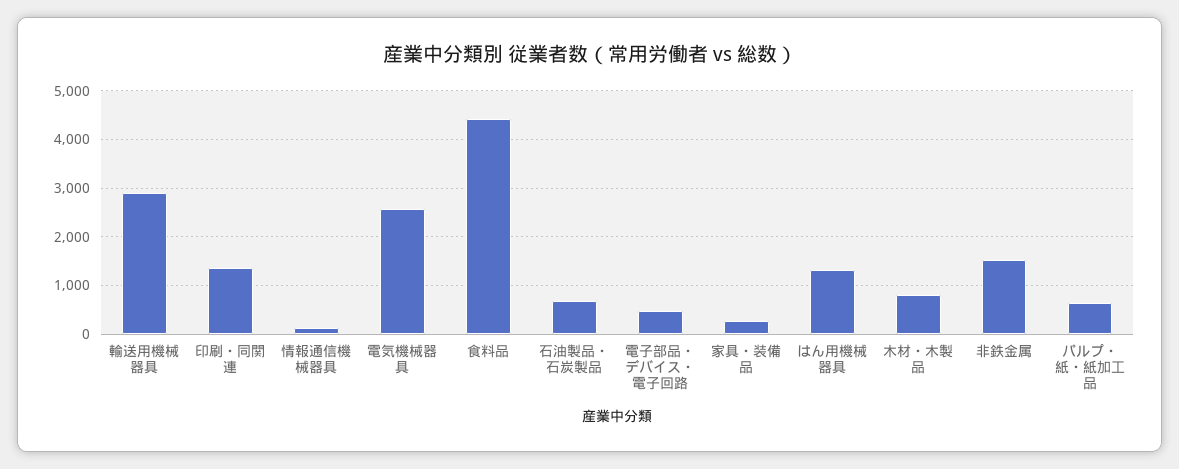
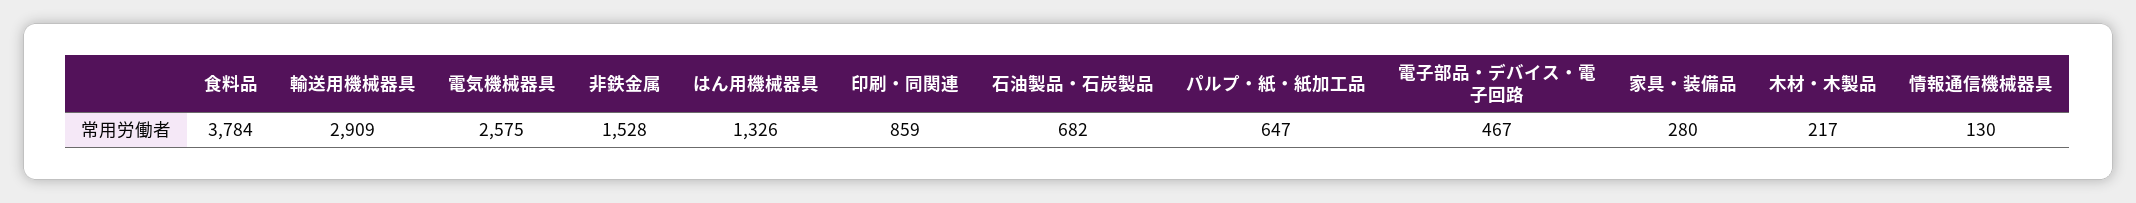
印刷・同関連: 1400 -> 859
食料品: 4400 -> 3784
木材・木製品: 800 -> 217

